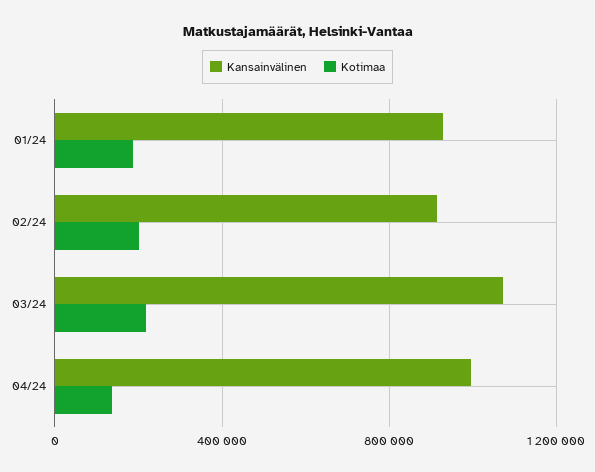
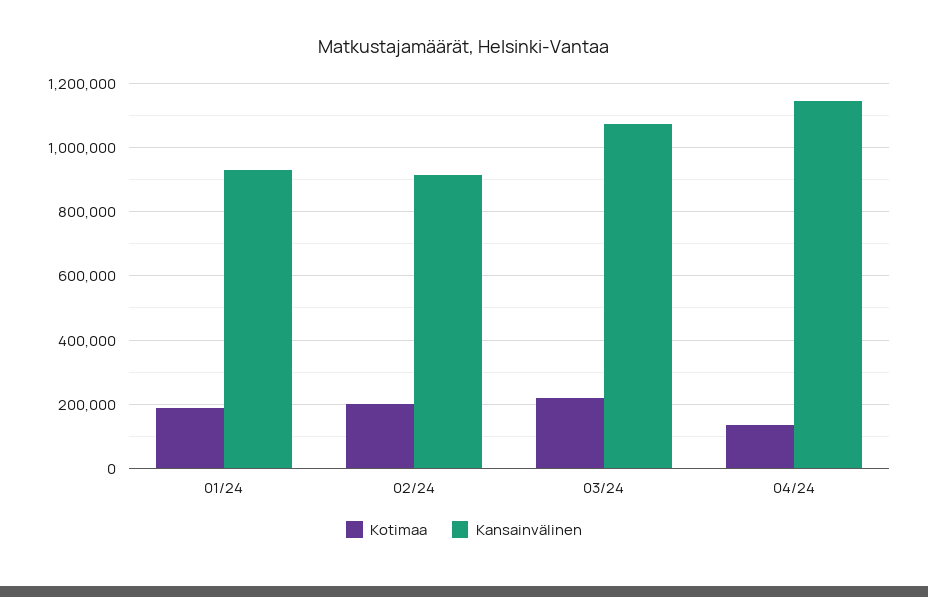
Kansainvälinen, 04/24: 1000000 -> 1140000

